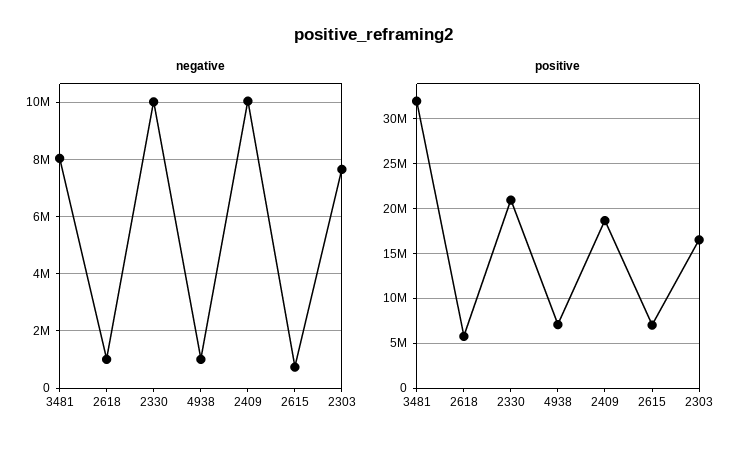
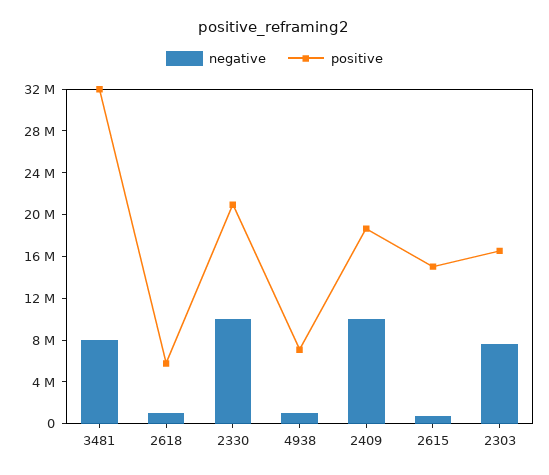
positive, 2615: 7000000 -> 15000000

